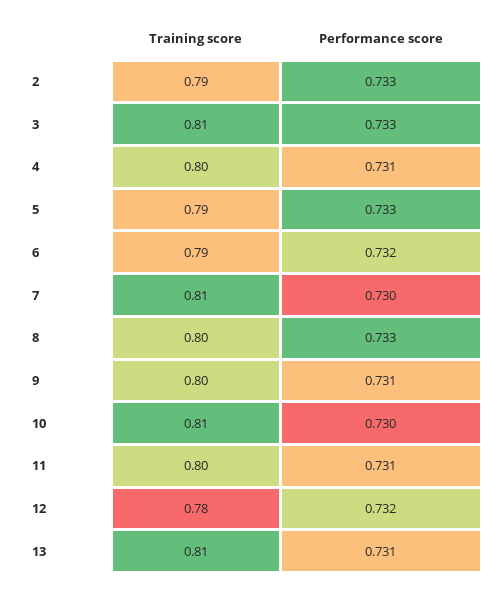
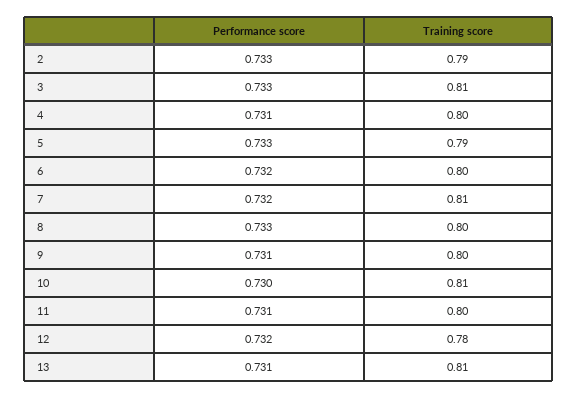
Training score, 6: 0.79 -> 0.8
Performance score, 7: 0.73 -> 0.732

